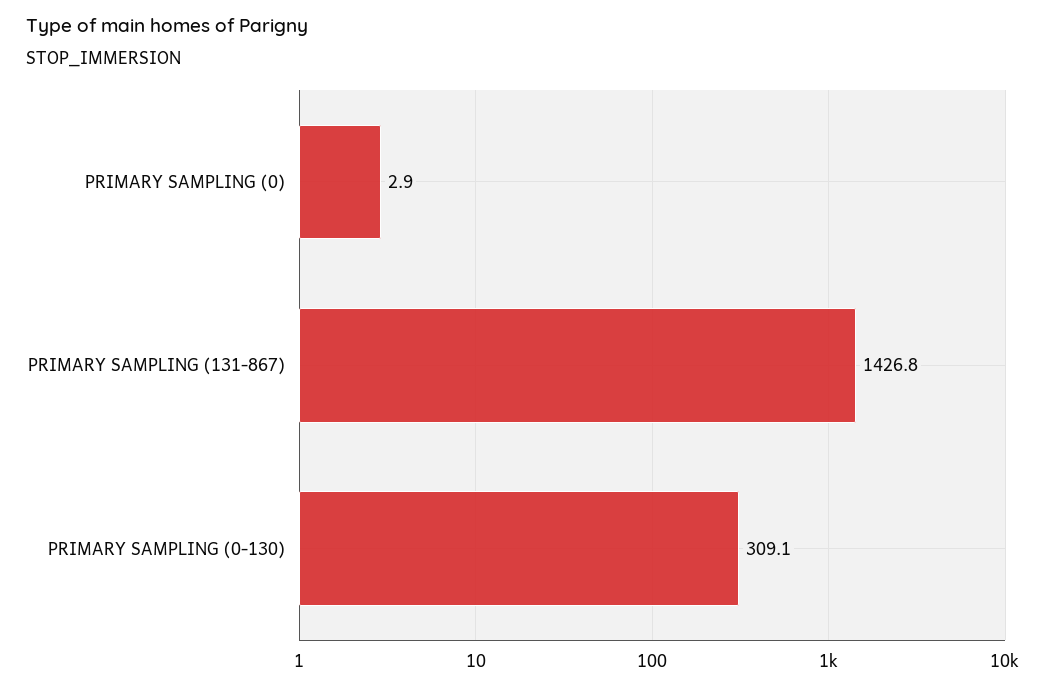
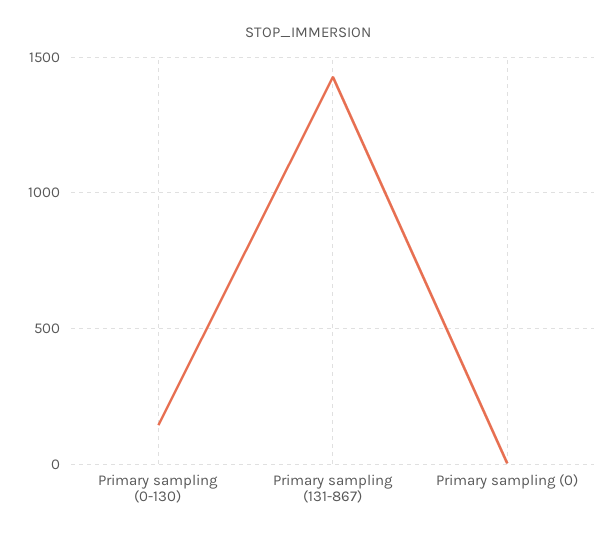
PRIMARY SAMPLING (0-130): 309.1 -> 150

